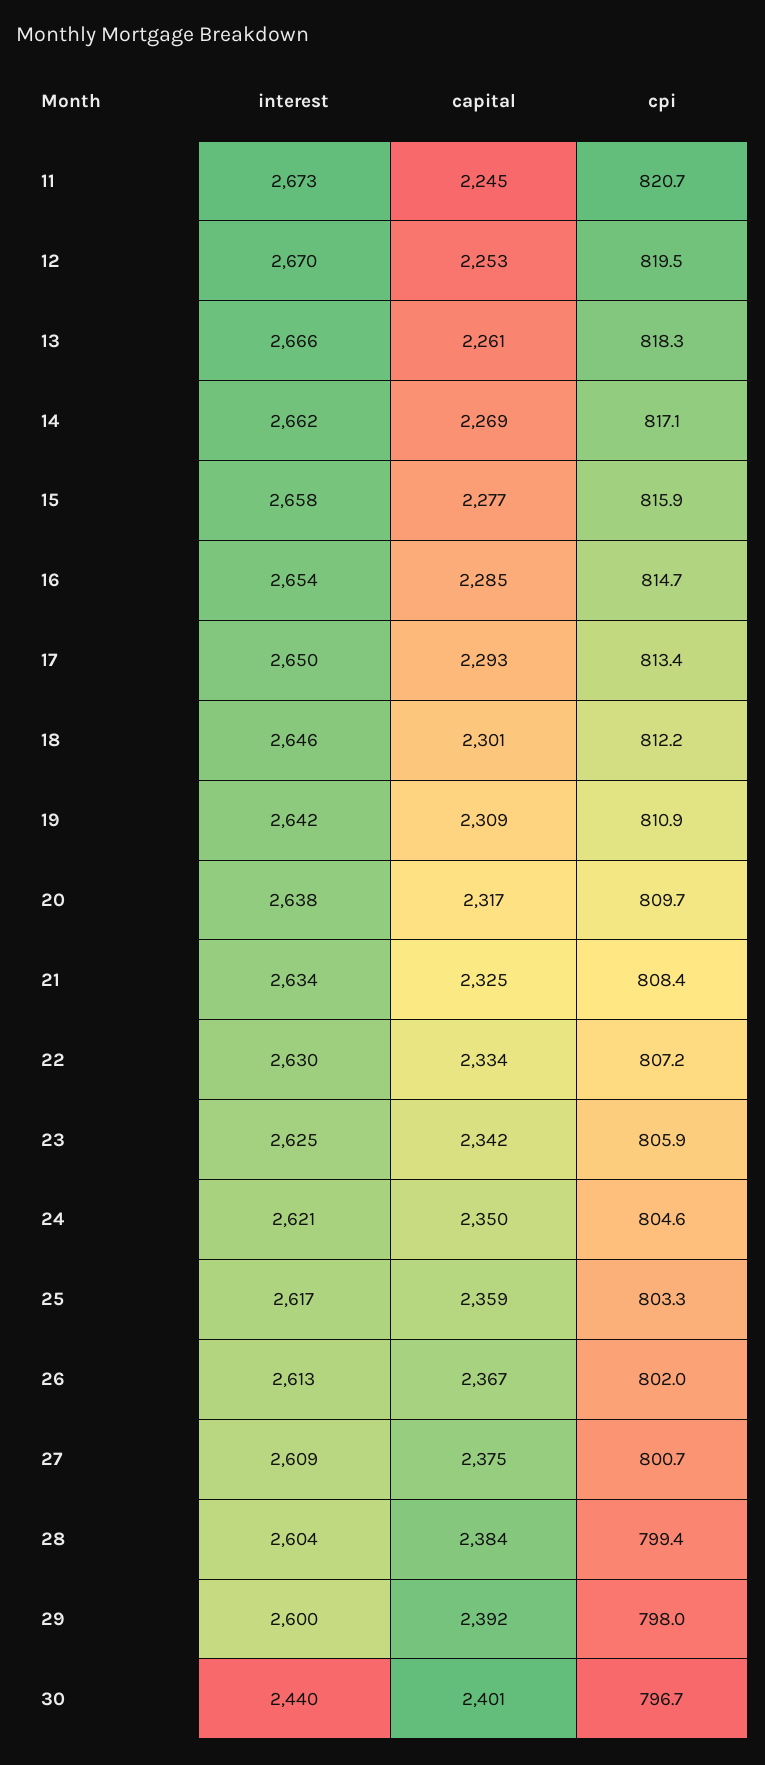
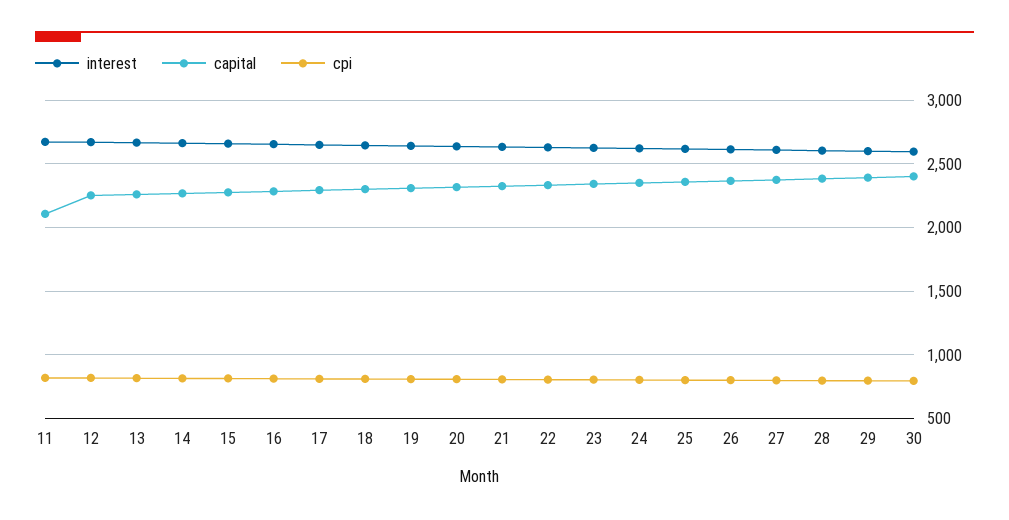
capital, 11: 2245 -> 2100
interest, 30: 2440 -> 2600

